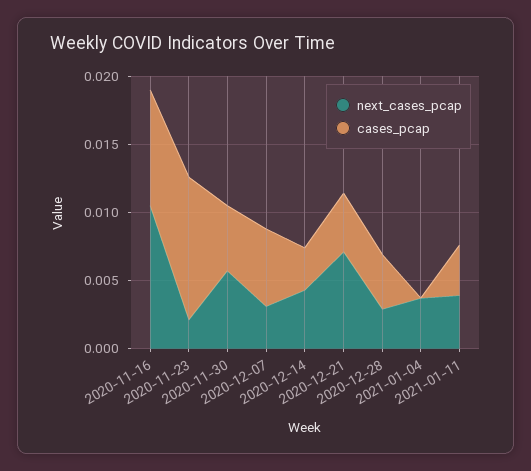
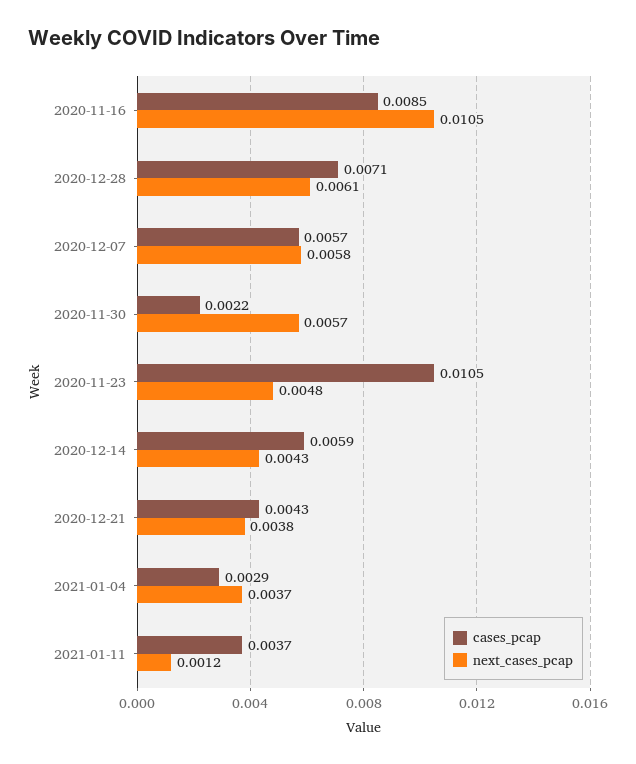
next_cases_pcap, 2020-11-23: 0.002 -> 0.0048
cases_pcap, 2020-11-30: 0.005 -> 0.0022
next_cases_pcap, 2020-12-07: 0.003 -> 0.0058
cases_pcap, 2020-12-14: 0.003 -> 0.0059
next_cases_pcap, 2020-12-21: 0.007 -> 0.0038
next_cases_pcap, 2020-12-28: 0.003 -> 0.0061
cases_pcap, 2020-12-28: 0.004 -> 0.0071
cases_pcap, 2021-01-04: 0 -> 0.0029
next_cases_pcap, 2021-01-11: 0.004 -> 0.0012

